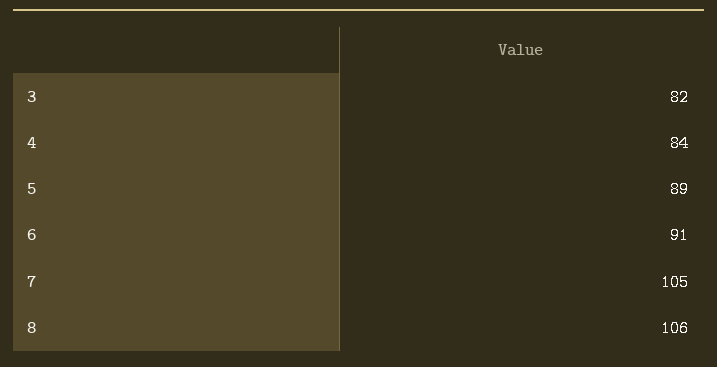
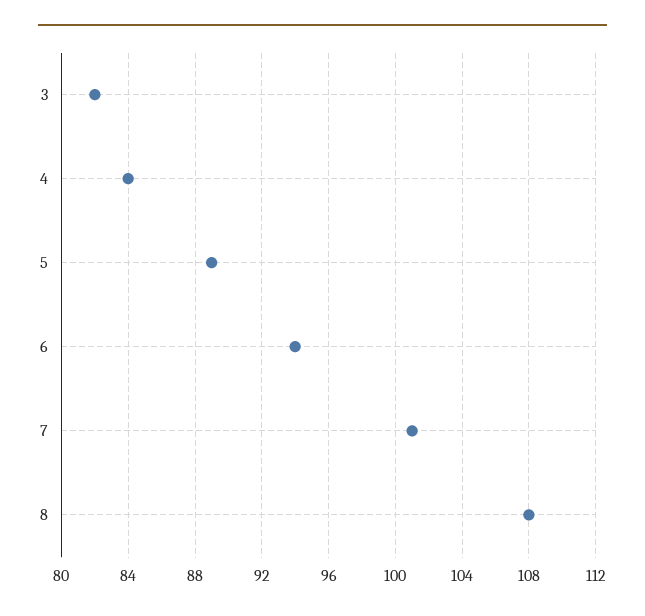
6: 91 -> 94
7: 105 -> 101
8: 106 -> 108

